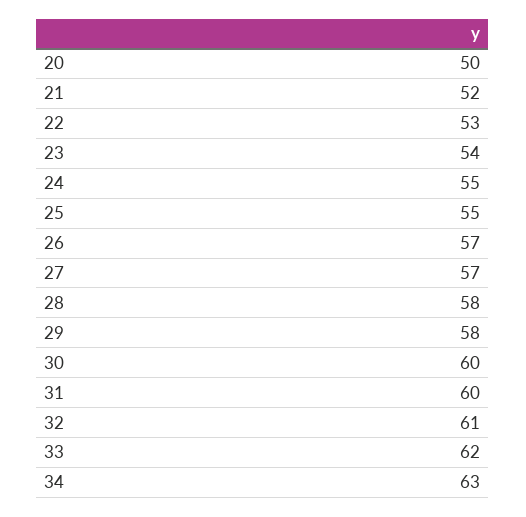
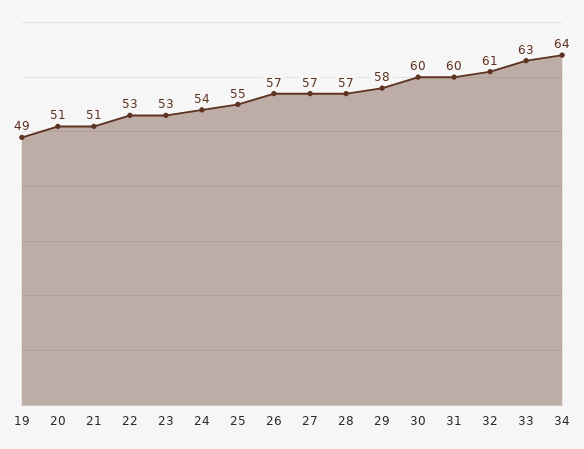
20: 50 -> 51
21: 52 -> 51
23: 54 -> 53
24: 55 -> 54
28: 58 -> 57
33: 62 -> 63
34: 63 -> 64
19: none -> 49

